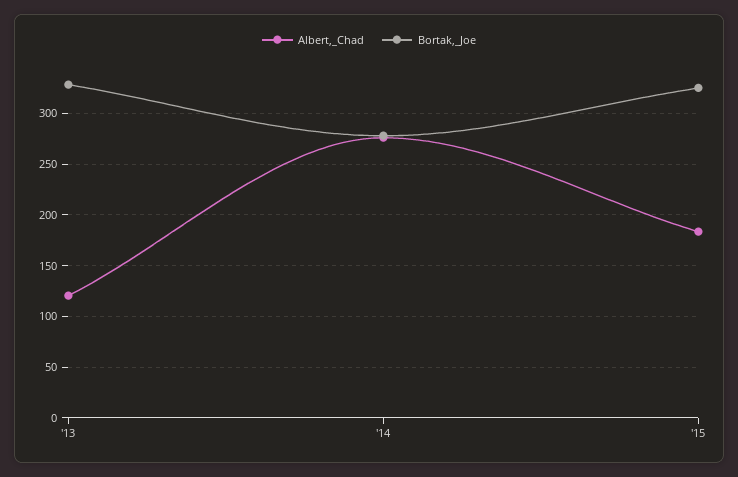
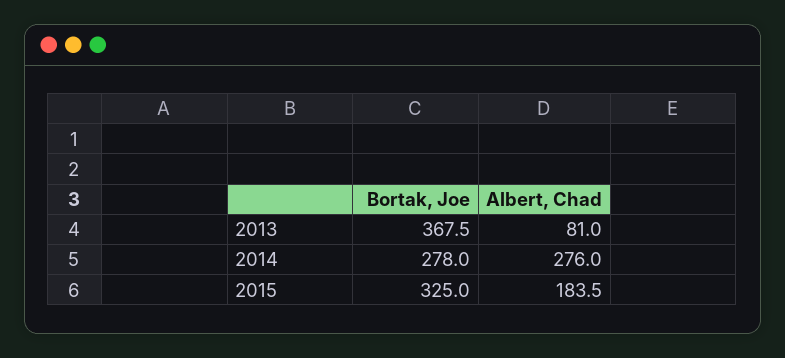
Albert,_Chad, '13: 120 -> 81
Bortak,_Joe, '13: 330 -> 367.5

